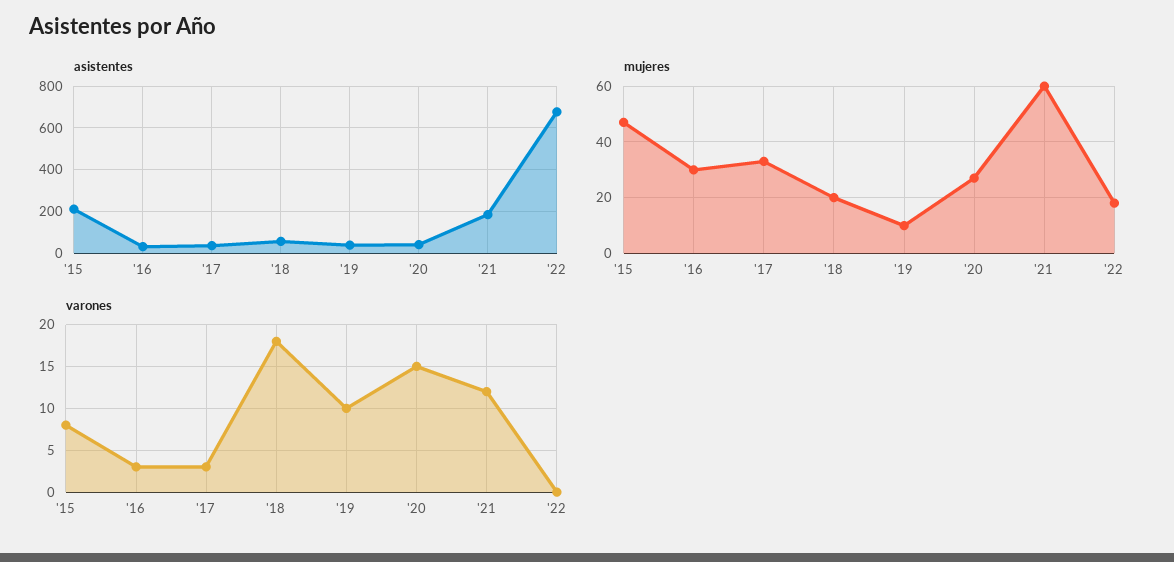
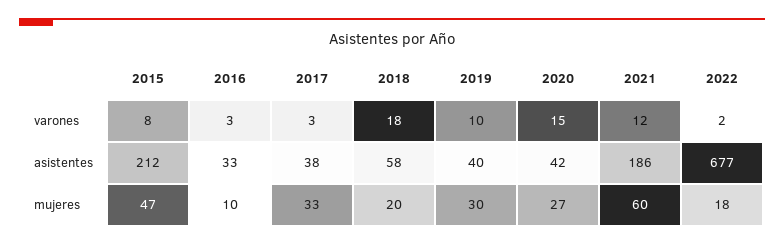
mujeres, '16: 30 -> 10
mujeres, '19: 10 -> 30
varones, '22: 0 -> 2

